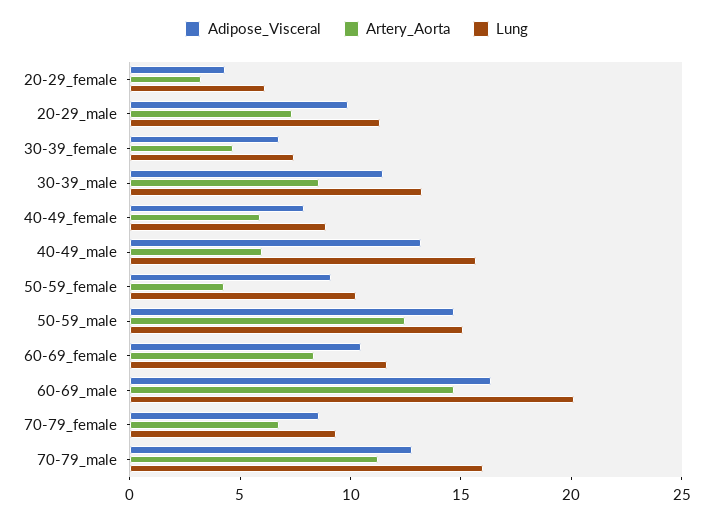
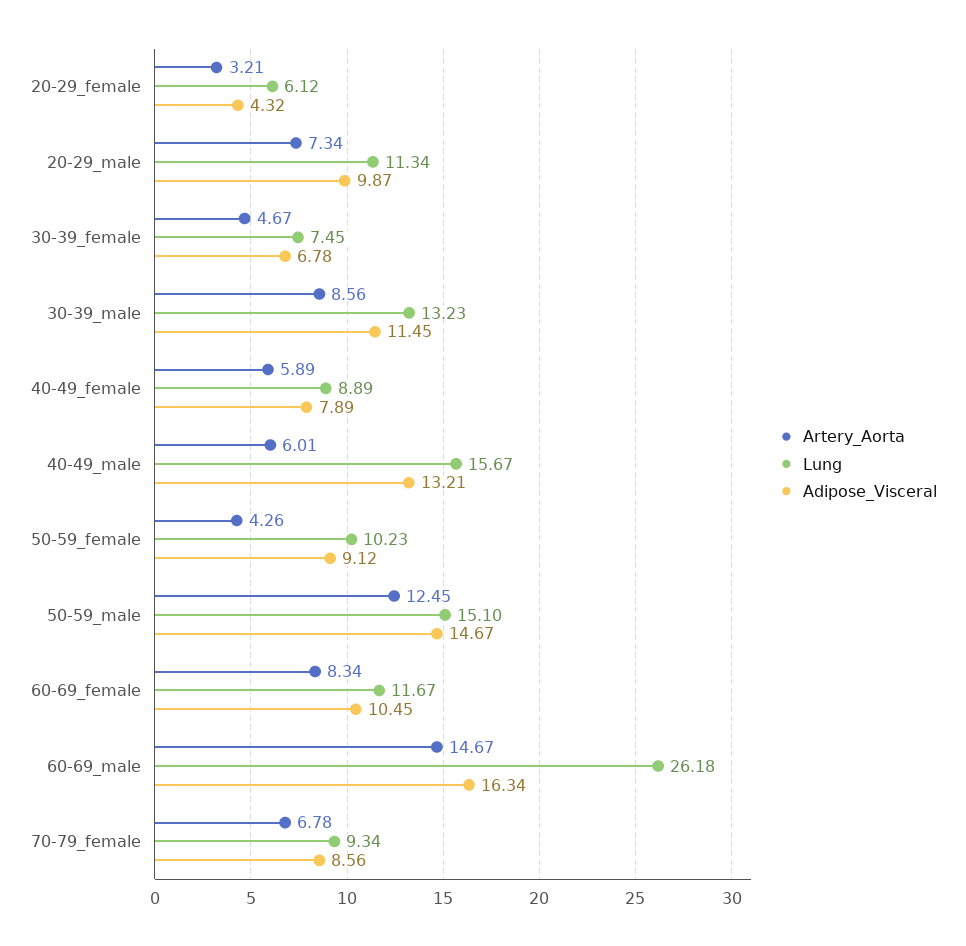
Lung, 60-69_male: 20 -> 26.18
Adipose_Visceral, 70-79_male: 13 -> none
Artery_Aorta, 70-79_male: 11 -> none
Lung, 70-79_male: 16 -> none

